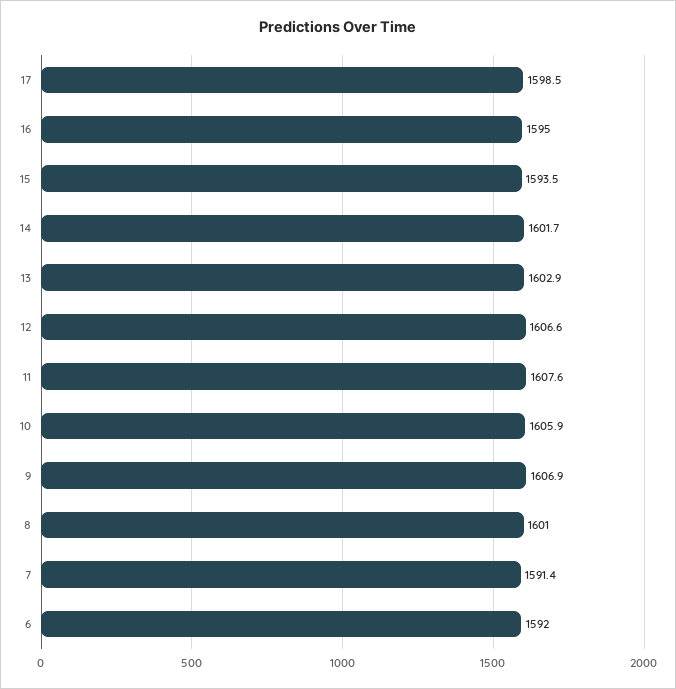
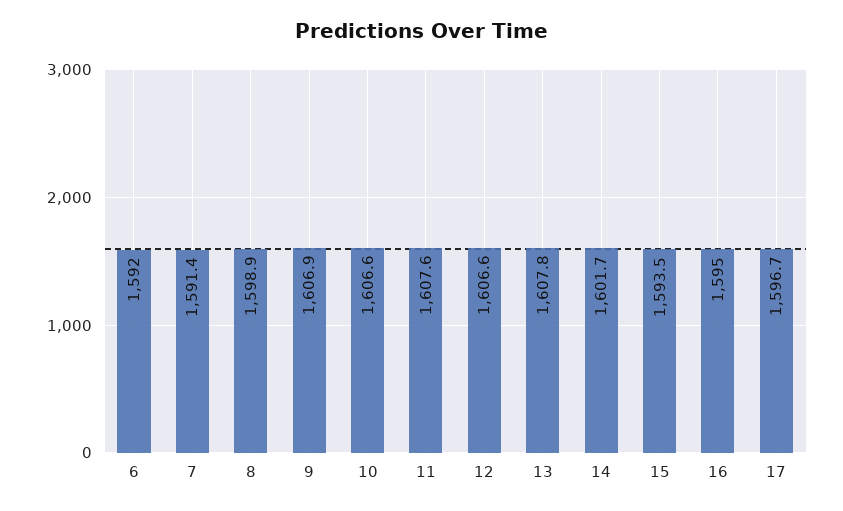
17: 1598.5 -> 1596.7
13: 1602.9 -> 1607.8
10: 1605.9 -> 1606.6
8: 1601 -> 1598.9

